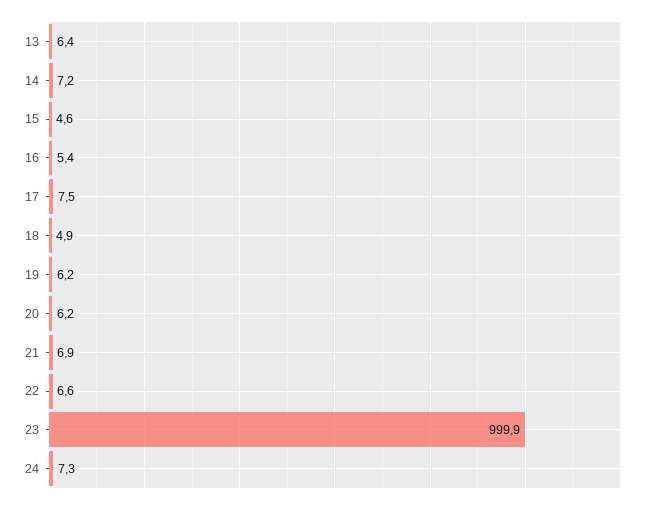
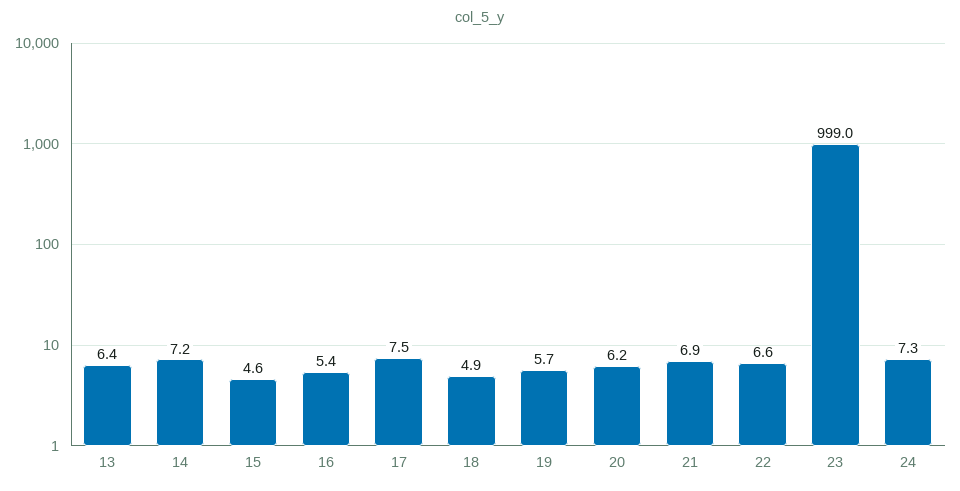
19: 6.2 -> 5.7
23: 999.9 -> 999

